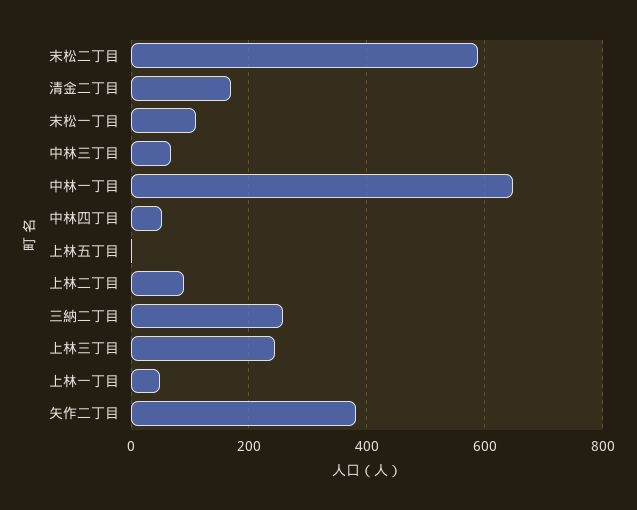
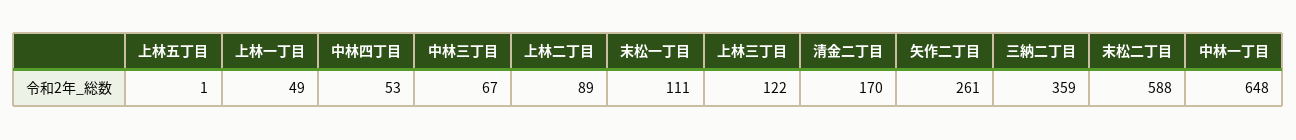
三納二丁目: 260 -> 359
上林三丁目: 240 -> 122
矢作二丁目: 380 -> 261

